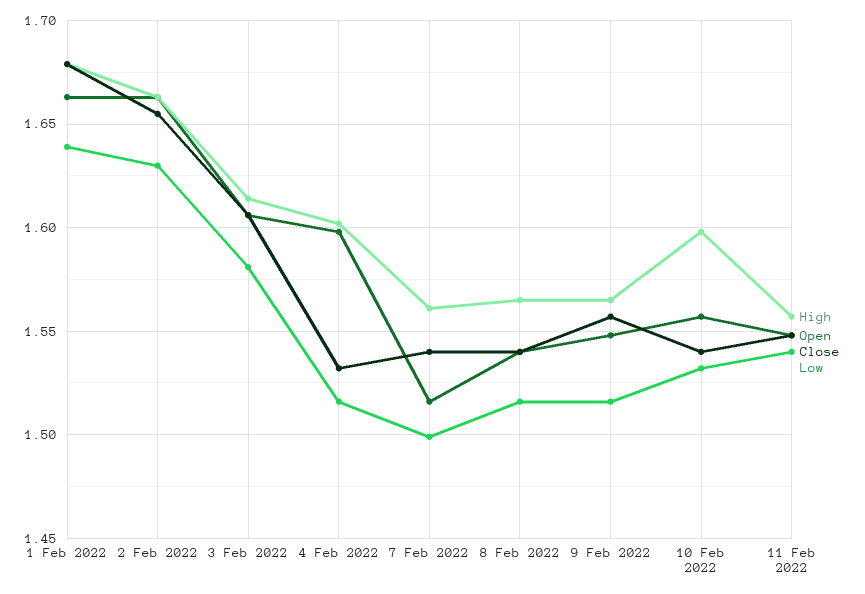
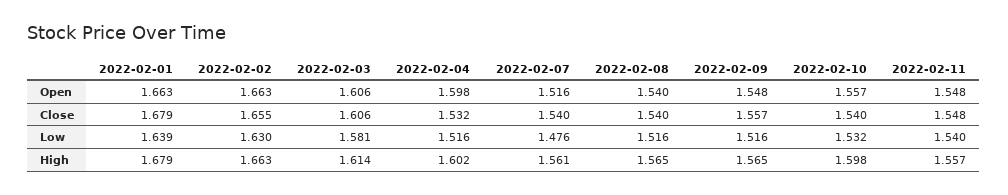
Low, 7 Feb 2022: 1.5 -> 1.476

